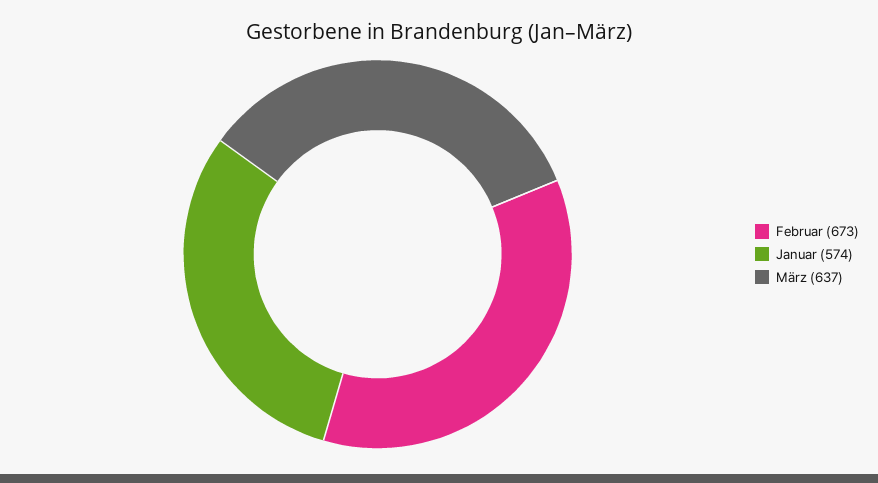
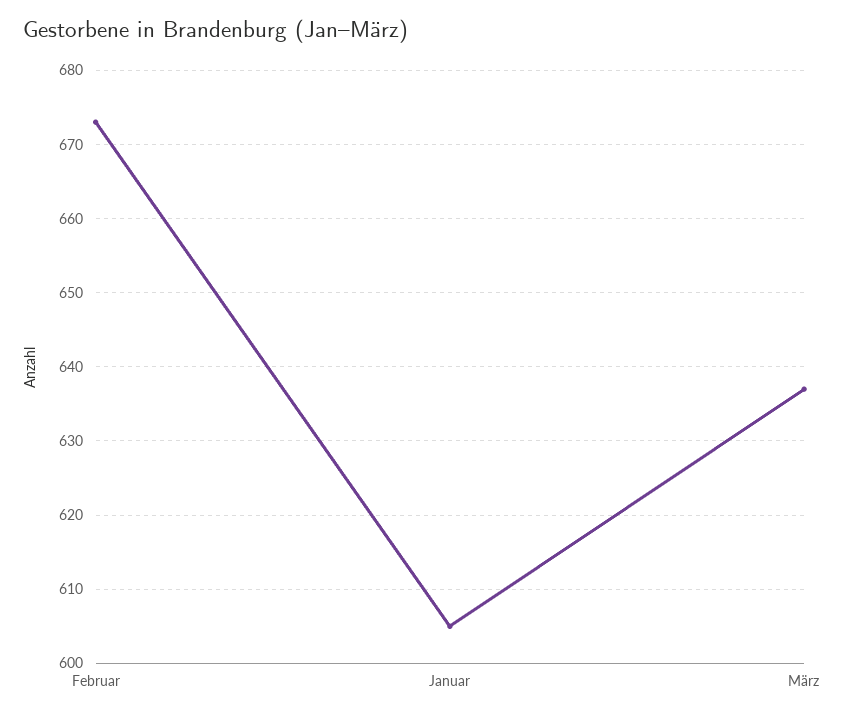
Januar: 574 -> 605

